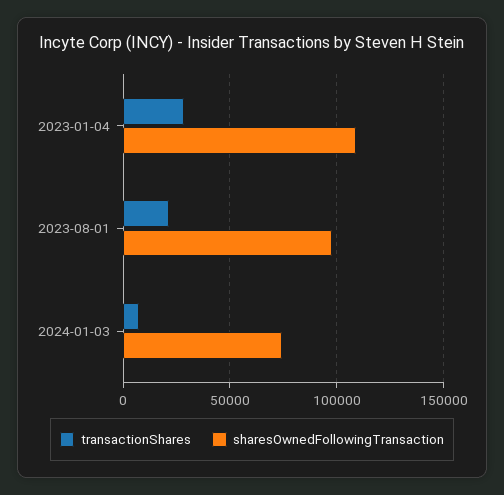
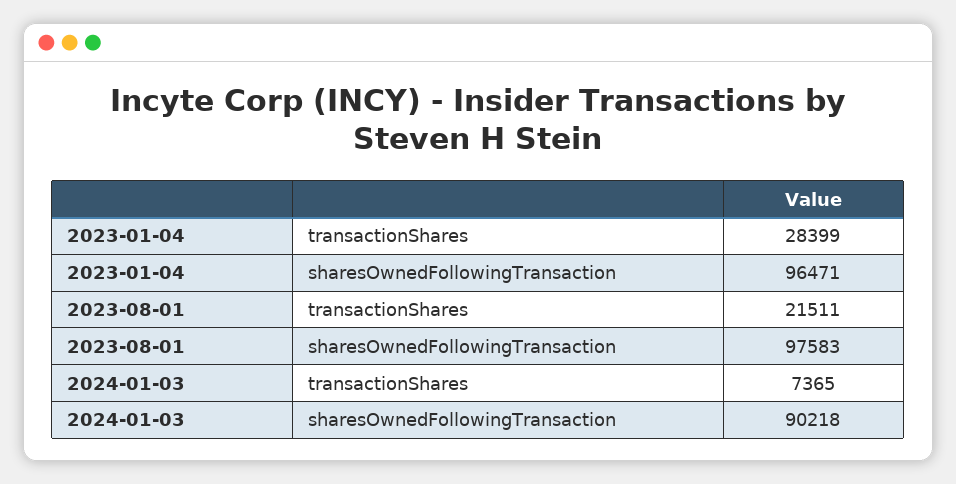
sharesOwnedFollowingTransaction, 2023-01-04: 110000 -> 96471
sharesOwnedFollowingTransaction, 2024-01-03: 75000 -> 90218

